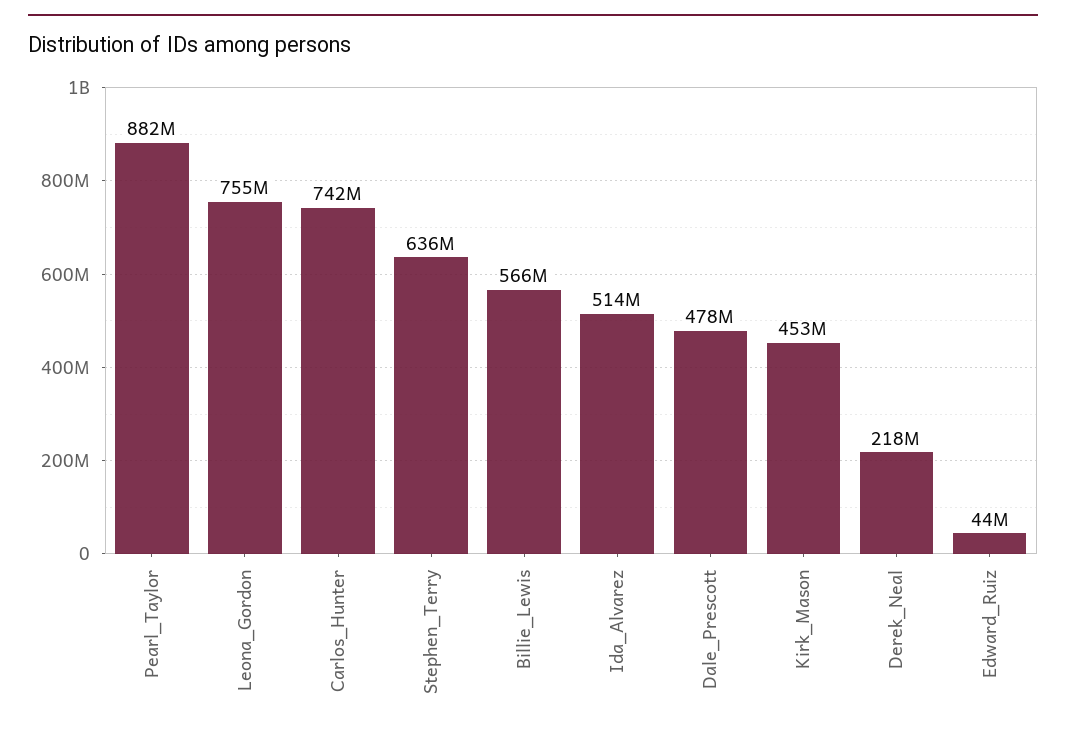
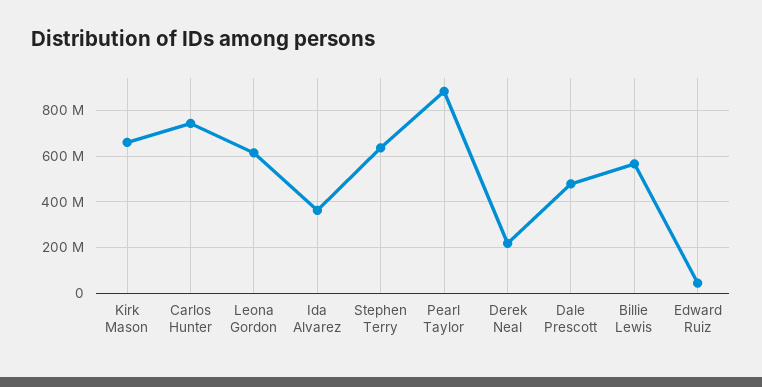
Leona_Gordon: 755000000 -> 600000000
Ida_Alvarez: 514000000 -> 350000000
Kirk_Mason: 453000000 -> 650000000

